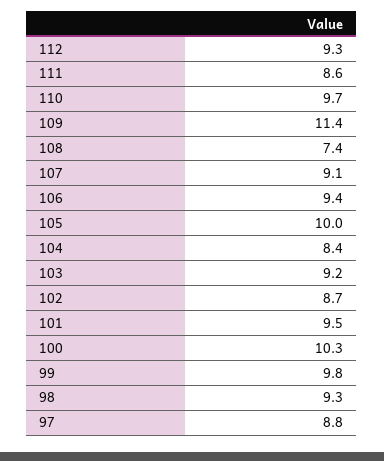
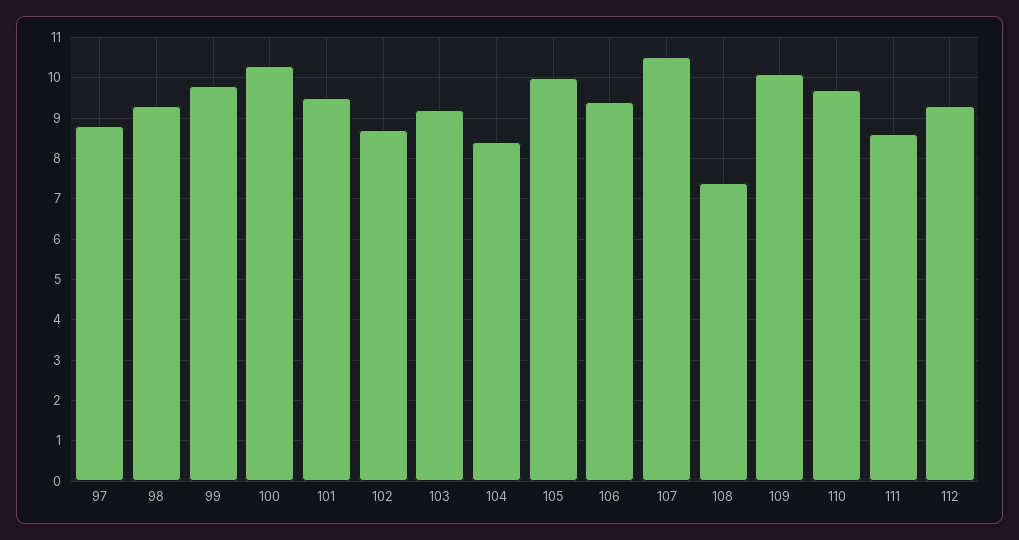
109: 11.4 -> 10
107: 9.1 -> 10.5

